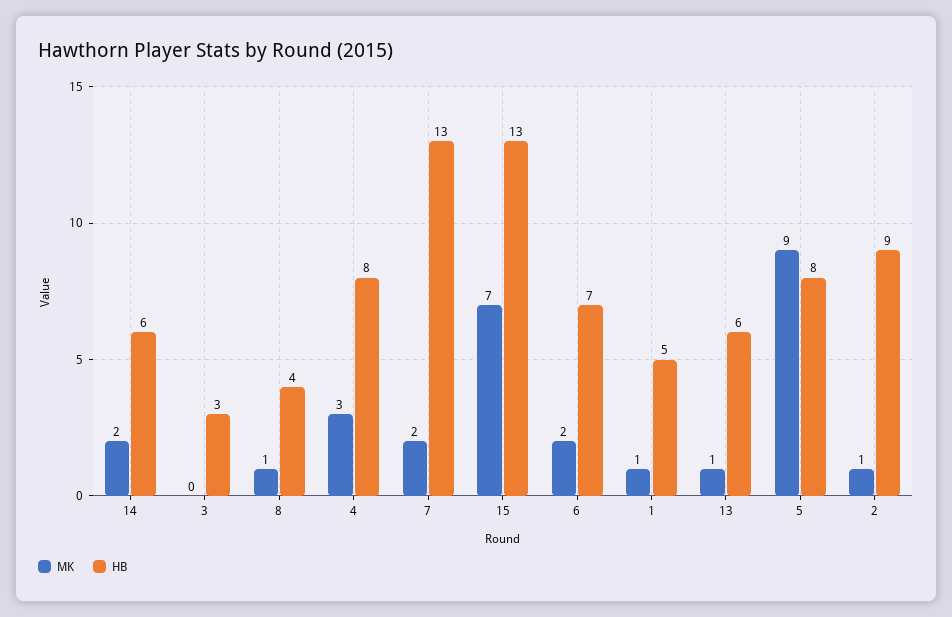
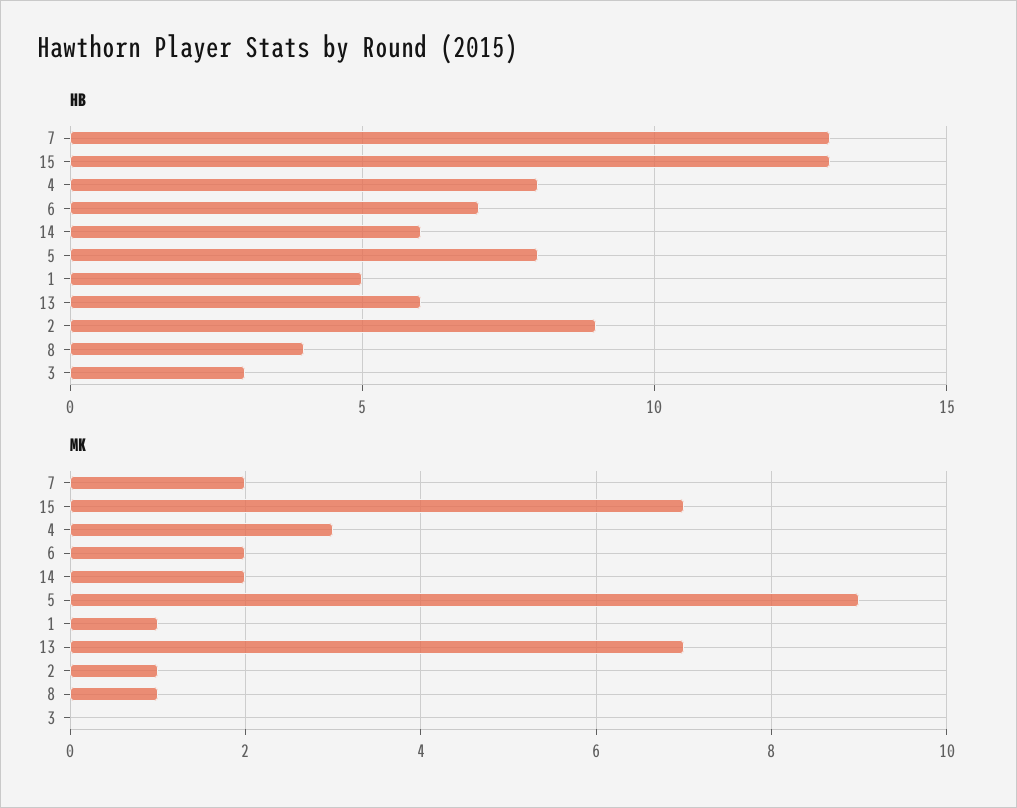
MK, 13: 1 -> 7

